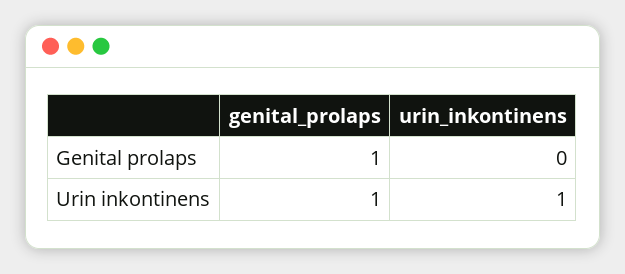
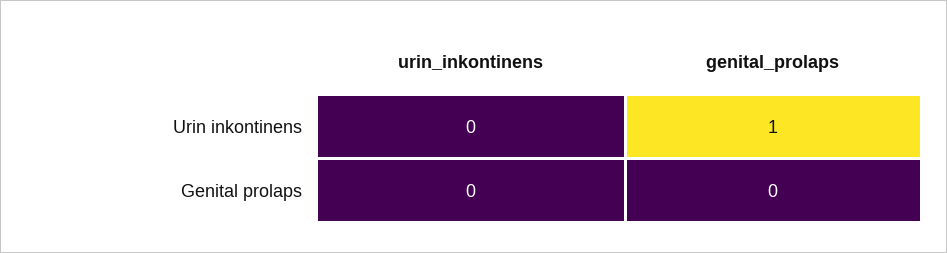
genital_prolaps, Genital prolaps: 1 -> 0
urin_inkontinens, Urin inkontinens: 1 -> 0

